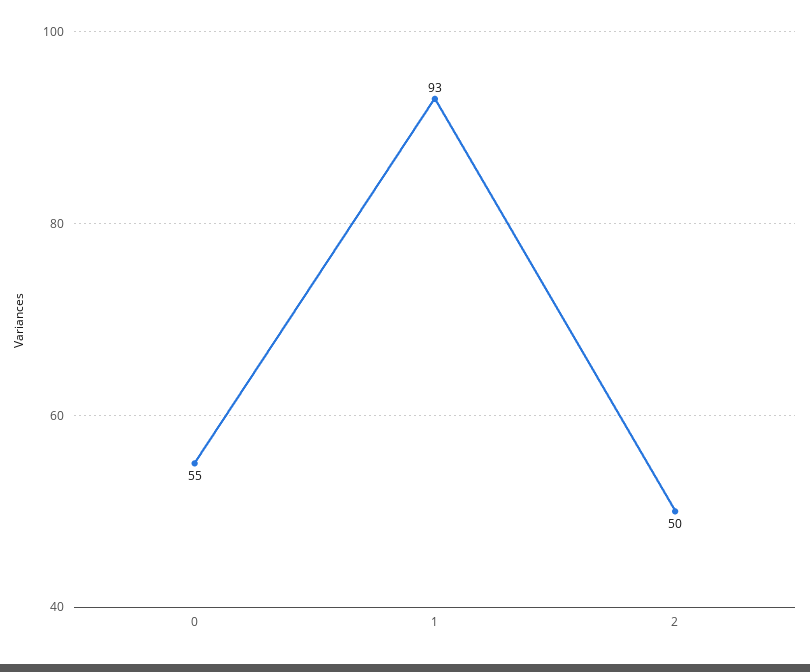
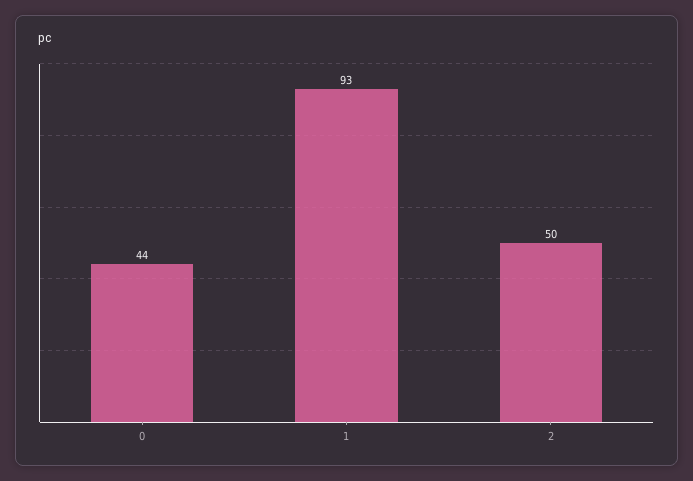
0: 55 -> 44

